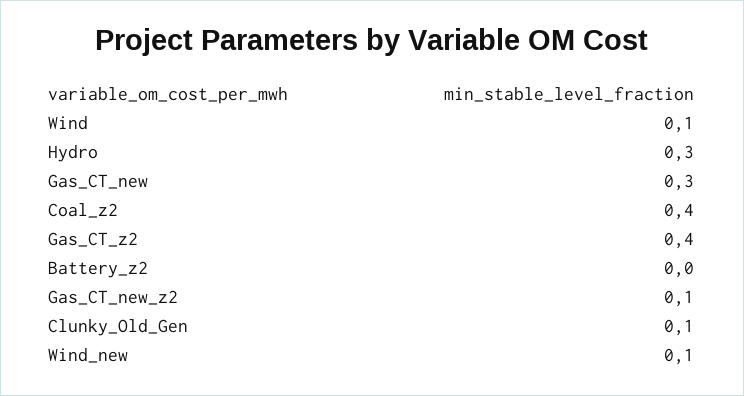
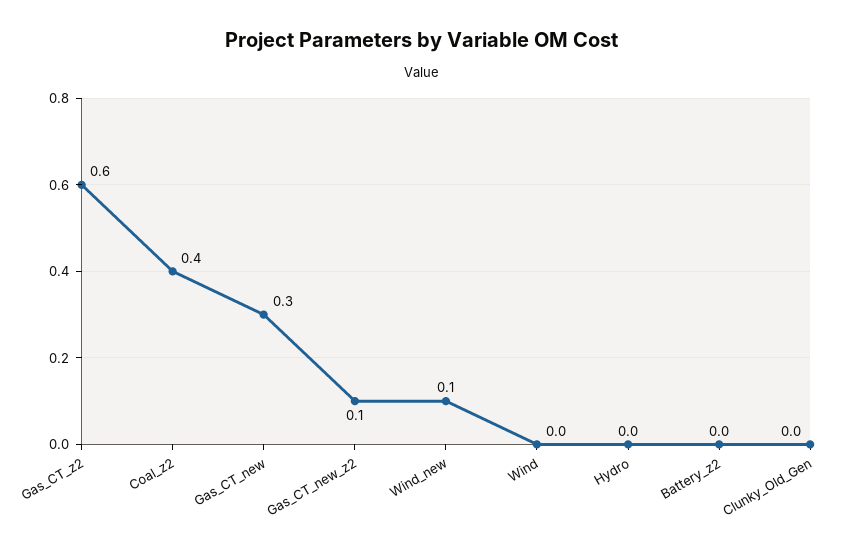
Wind: 0.1 -> 0
Hydro: 0.3 -> 0
Gas_CT_z2: 0.4 -> 0.6
Clunky_Old_Gen: 0.1 -> 0

